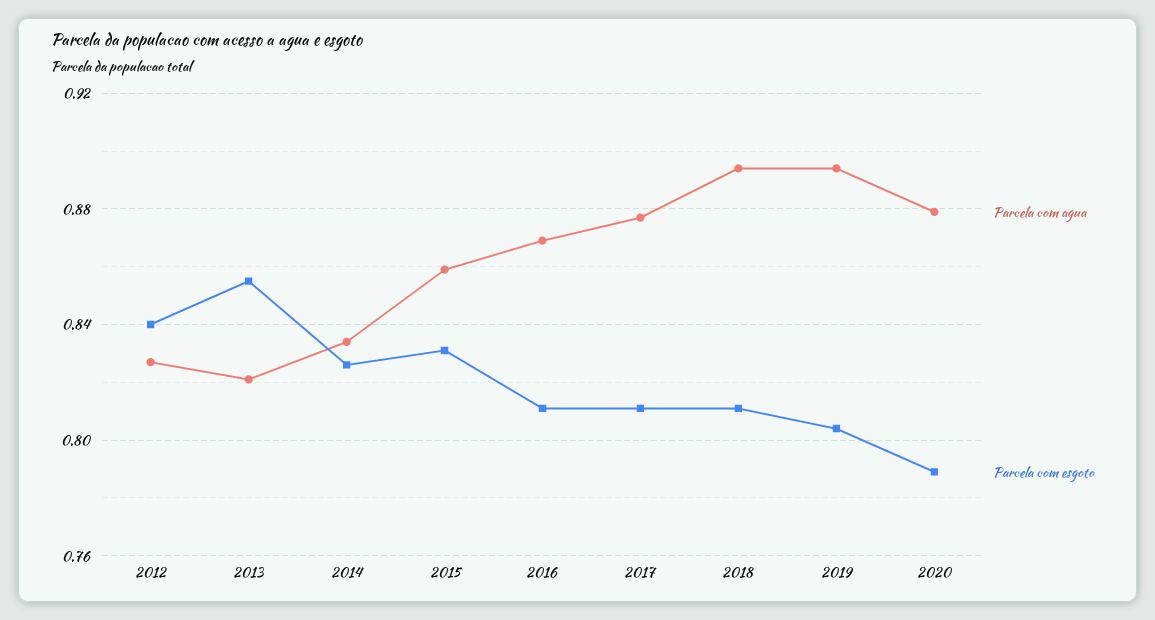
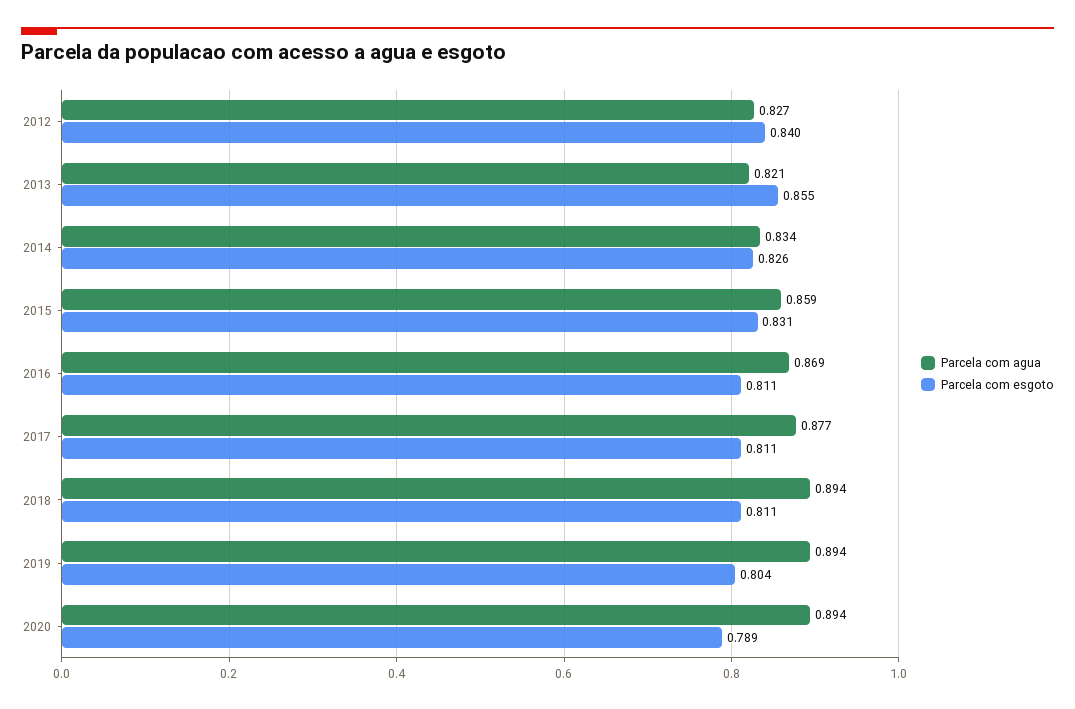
Parcela com agua, 2020: 0.88 -> 0.894

